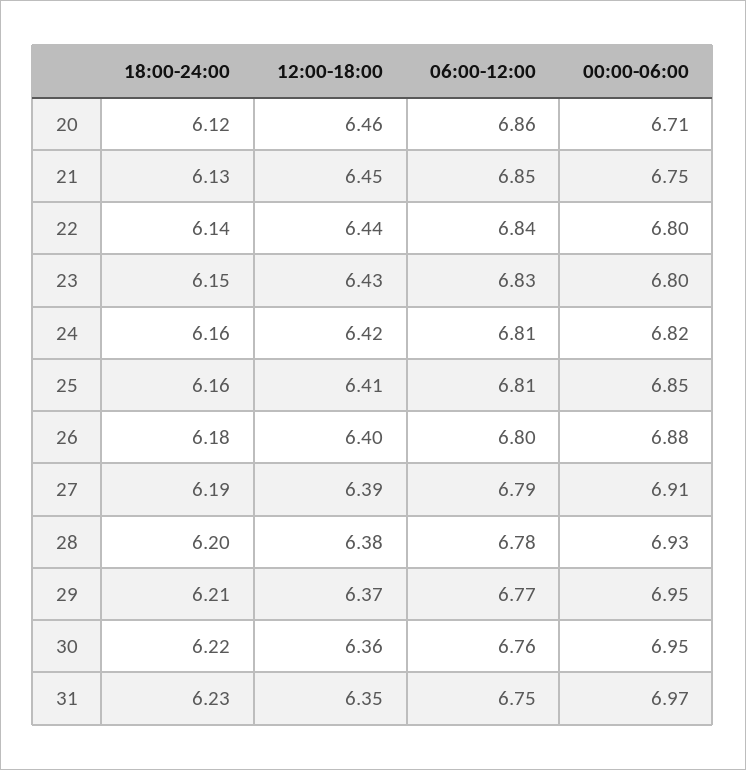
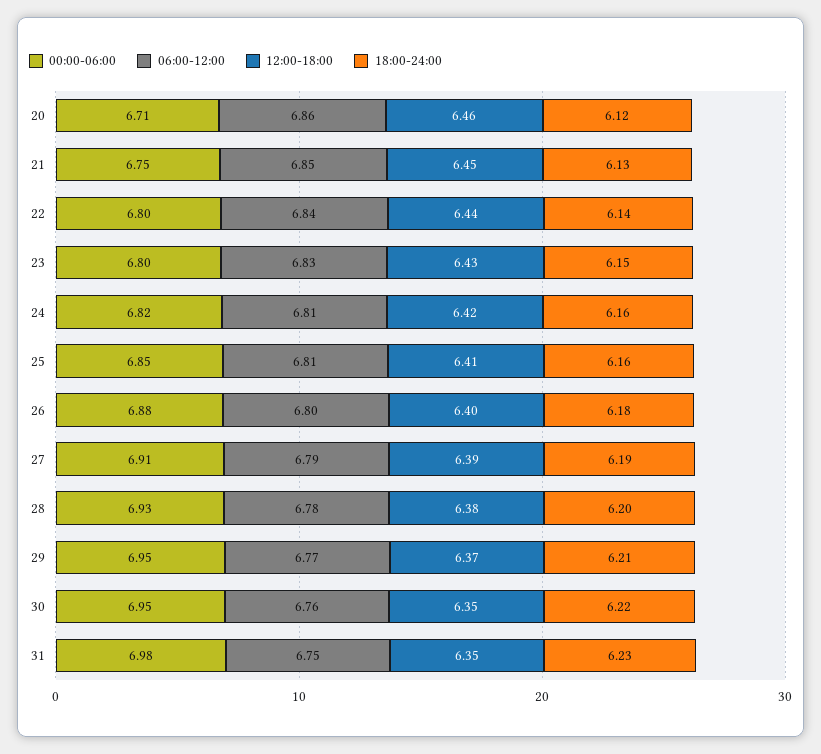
12:00-18:00, 30: 6.36 -> 6.35
00:00-06:00, 31: 6.97 -> 6.98

